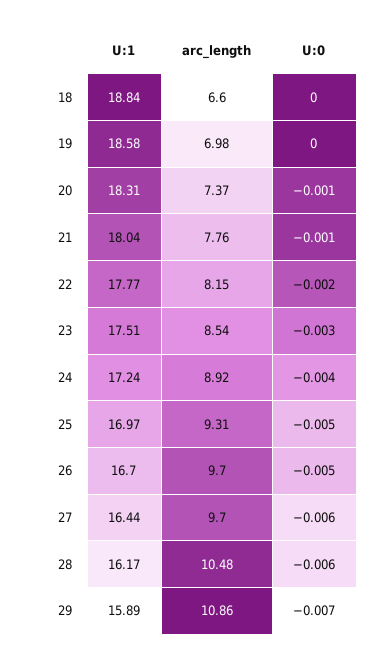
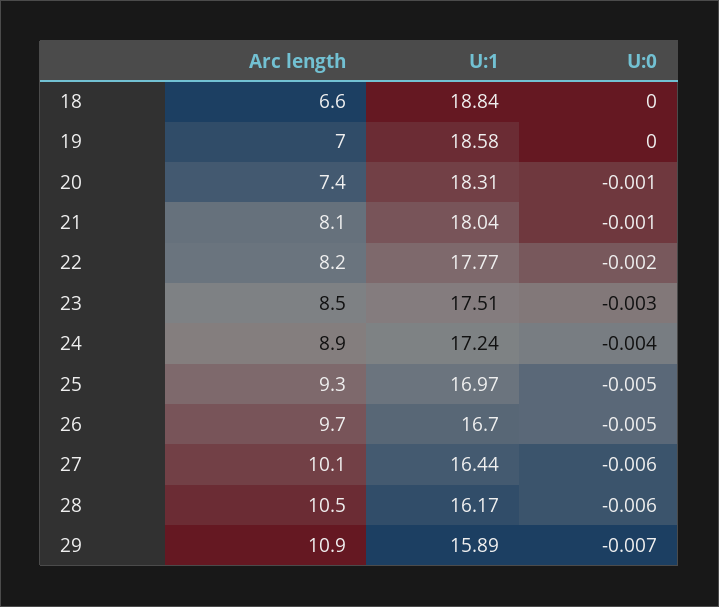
arc_length, 21: 7.76 -> 8.1
arc_length, 27: 9.7 -> 10.1

